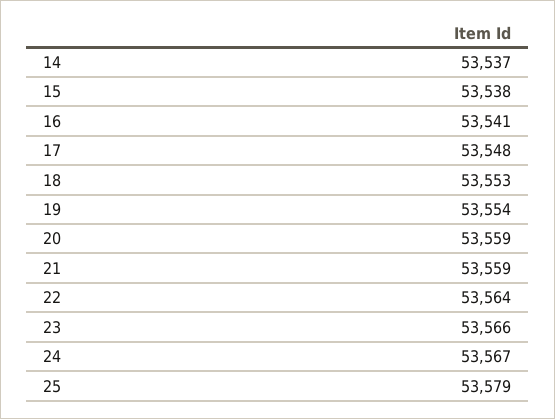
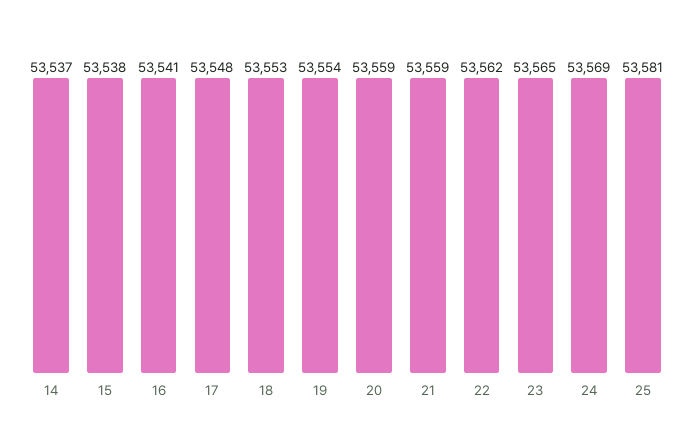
22: 53564 -> 53562
23: 53566 -> 53565
24: 53567 -> 53569
25: 53579 -> 53581

